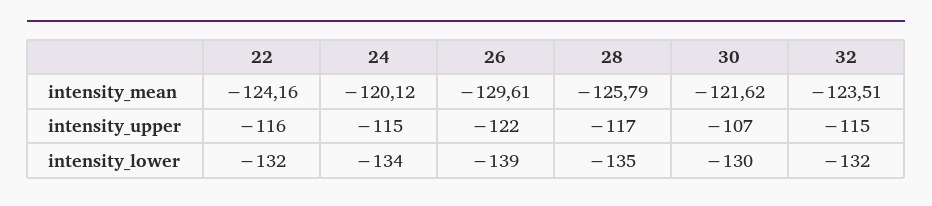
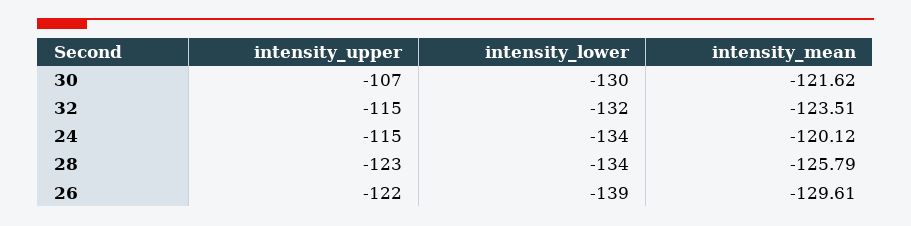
22, intensity_mean: -124.16 -> none
22, intensity_upper: -116 -> none
28, intensity_upper: -117 -> -123
22, intensity_lower: -132 -> none
28, intensity_lower: -135 -> -134

